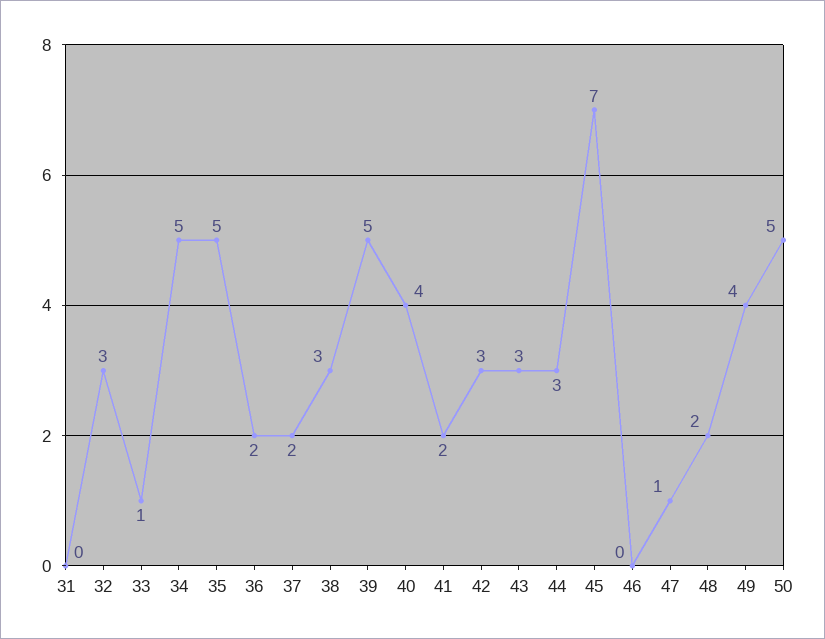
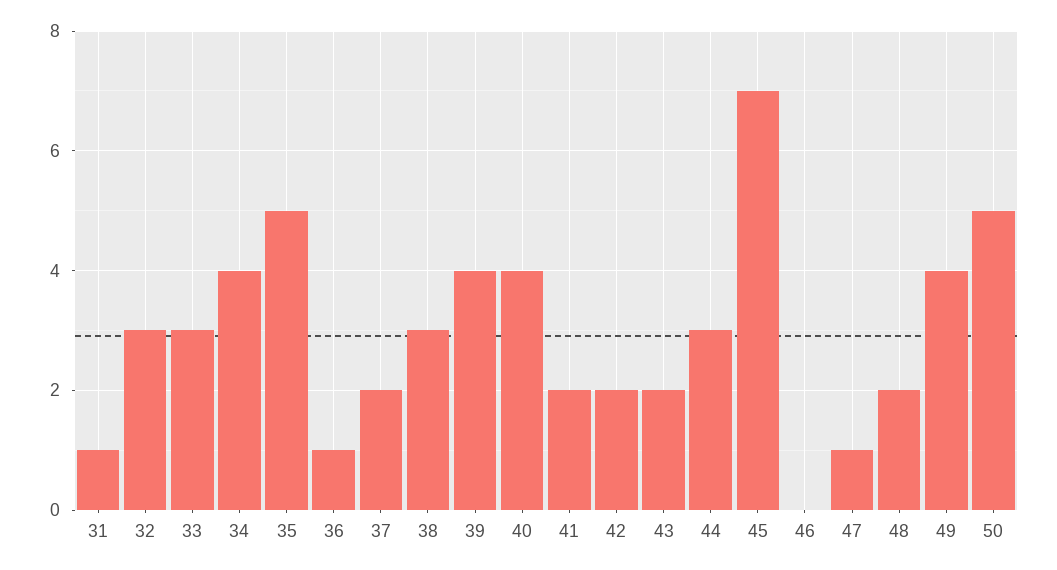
31: 0 -> 1
33: 1 -> 3
34: 5 -> 4
36: 2 -> 1
39: 5 -> 4
42: 3 -> 2
43: 3 -> 2

